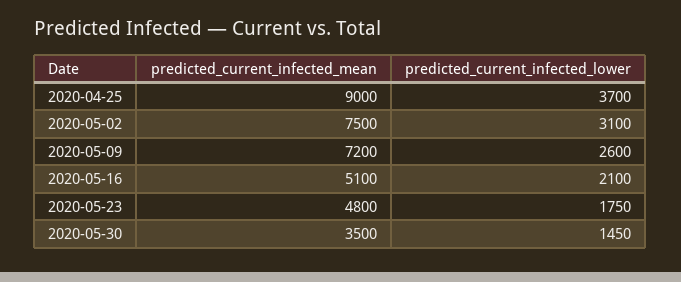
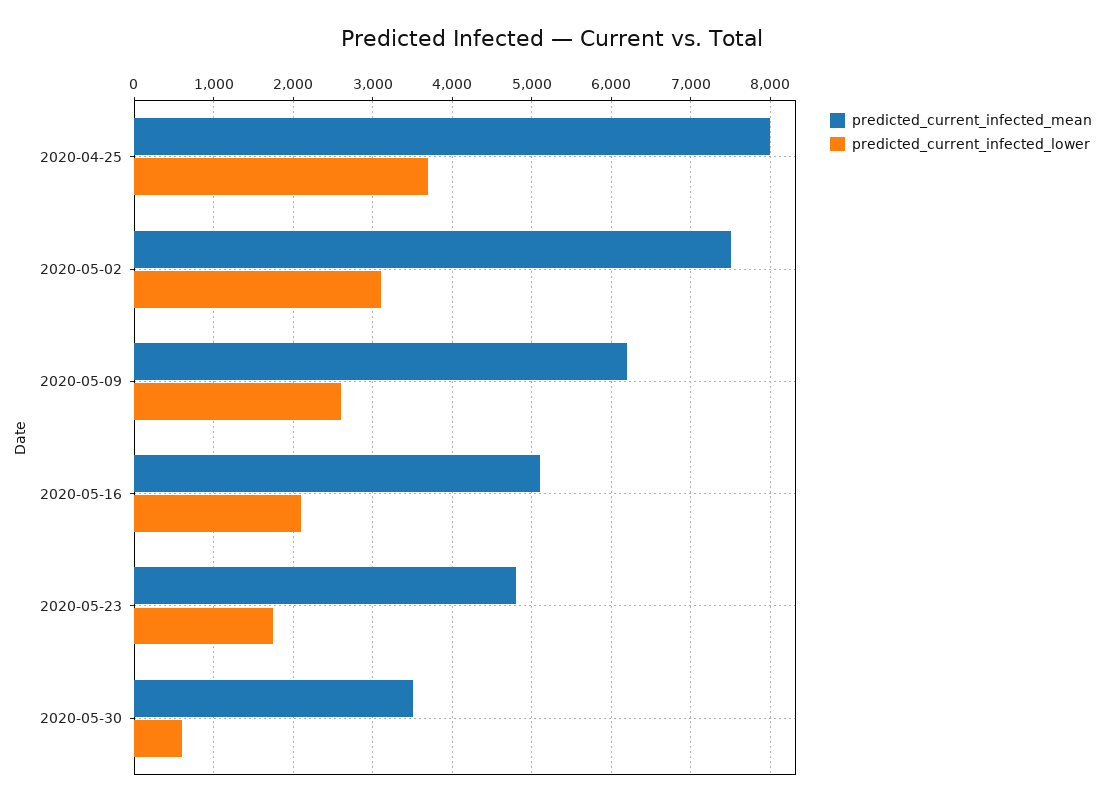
predicted_current_infected_mean, 2020-04-25: 9000 -> 8000
predicted_current_infected_mean, 2020-05-09: 7200 -> 6200
predicted_current_infected_lower, 2020-05-30: 1450 -> 600

